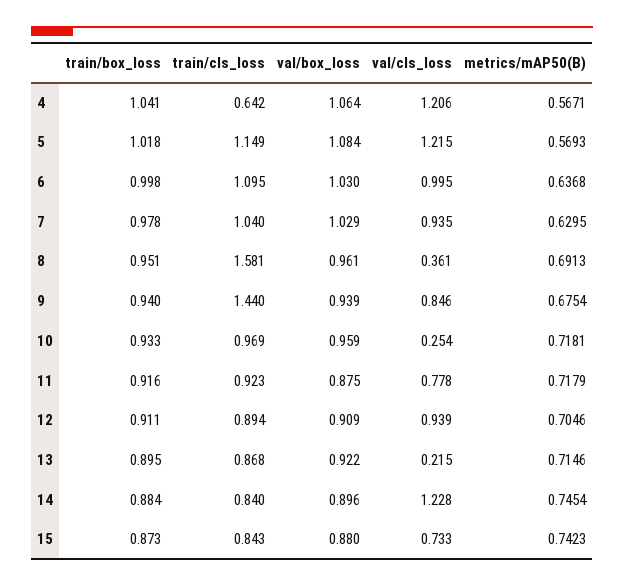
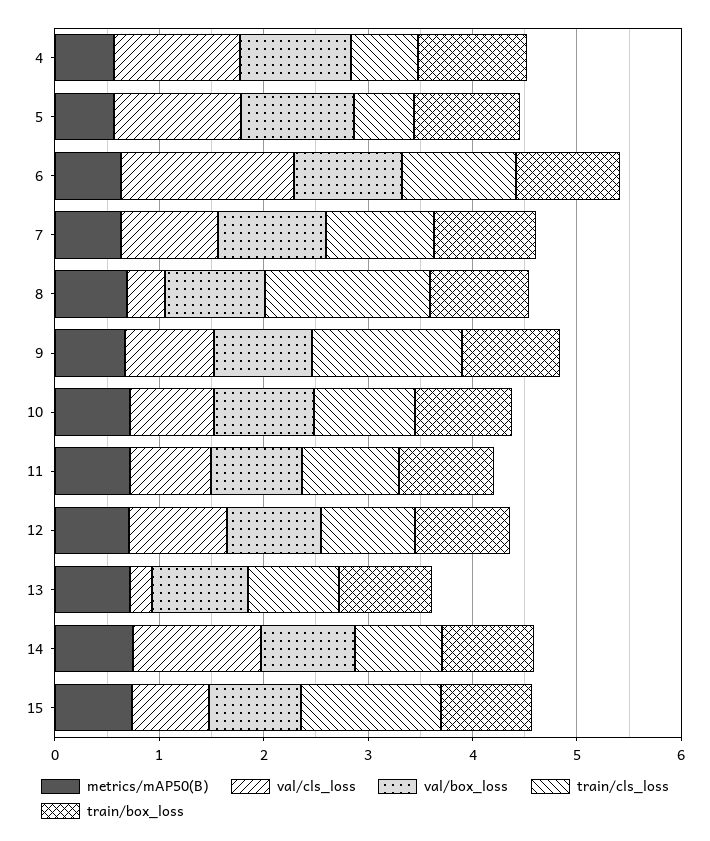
train/cls_loss, 5: 1.149 -> 0.6
val/cls_loss, 6: 0.995 -> 1.6
val/cls_loss, 10: 0.254 -> 0.8
train/cls_loss, 15: 0.843 -> 1.4

